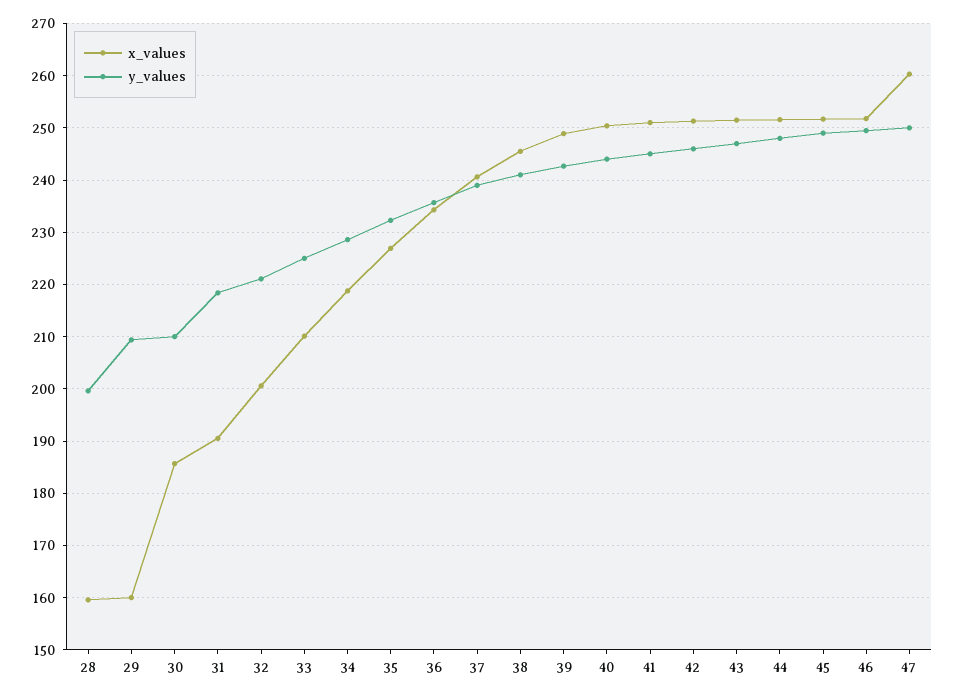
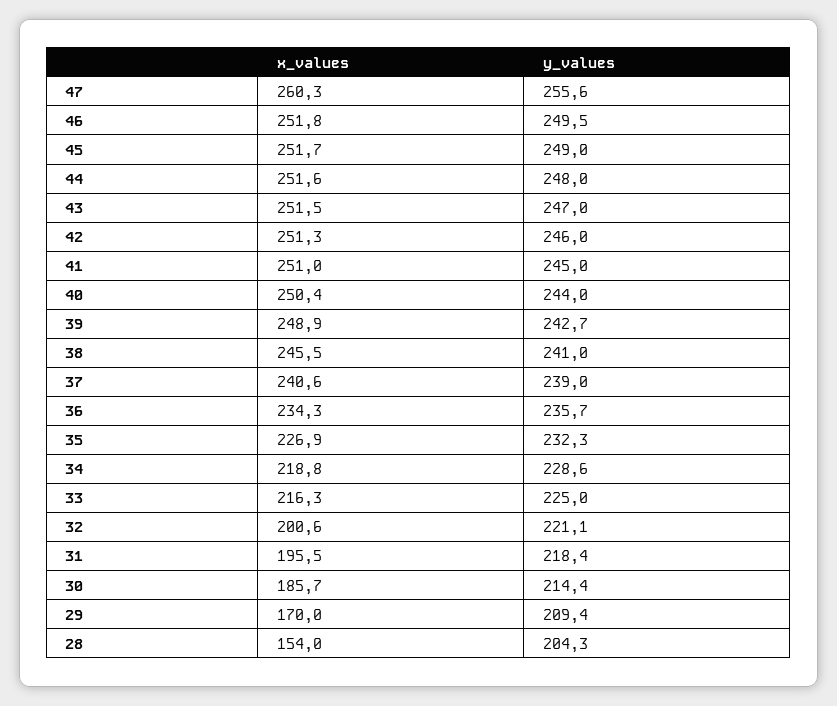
x_values, 28: 160 -> 154
y_values, 28: 200 -> 204.3
x_values, 29: 160 -> 170
y_values, 30: 210 -> 214.4
x_values, 31: 190 -> 195.5
x_values, 33: 210 -> 216.3
y_values, 47: 250 -> 255.6

